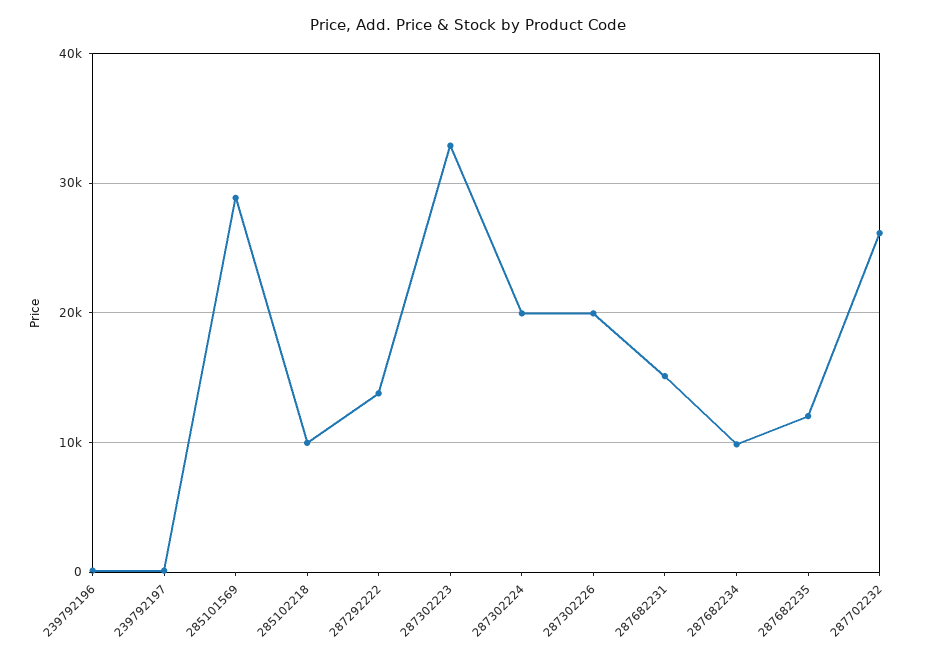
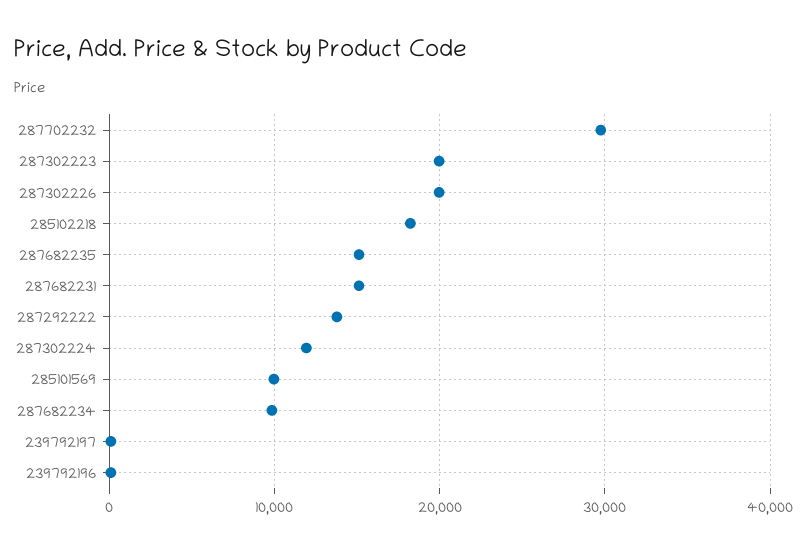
285101569: 29000 -> 10000
285102218: 10000 -> 18000
287302223: 33000 -> 20000
287302224: 20000 -> 12000
287682235: 12000 -> 15000
287702232: 26000 -> 30000

